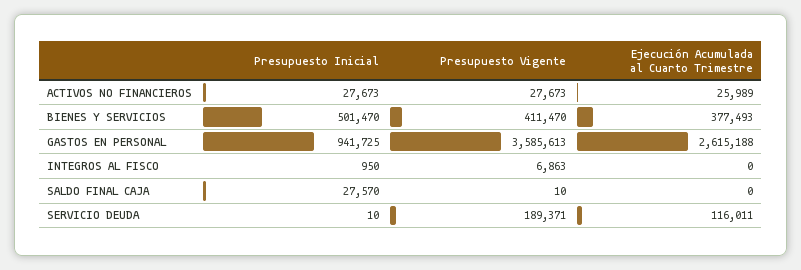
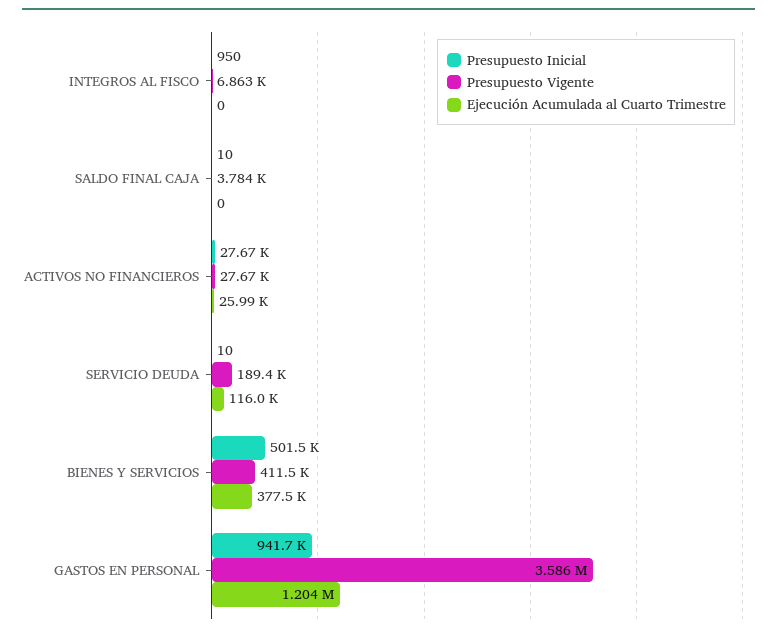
Ejecución Acumulada al Cuarto Trimestre, GASTOS EN PERSONAL: 2615188 -> 1204000
Presupuesto Inicial, SALDO FINAL CAJA: 27570 -> 10
Presupuesto Vigente, SALDO FINAL CAJA: 10 -> 3784

